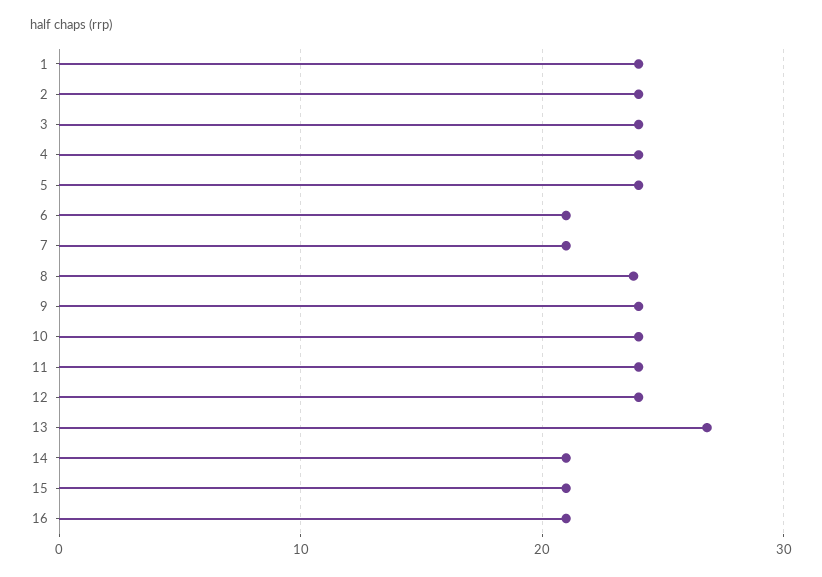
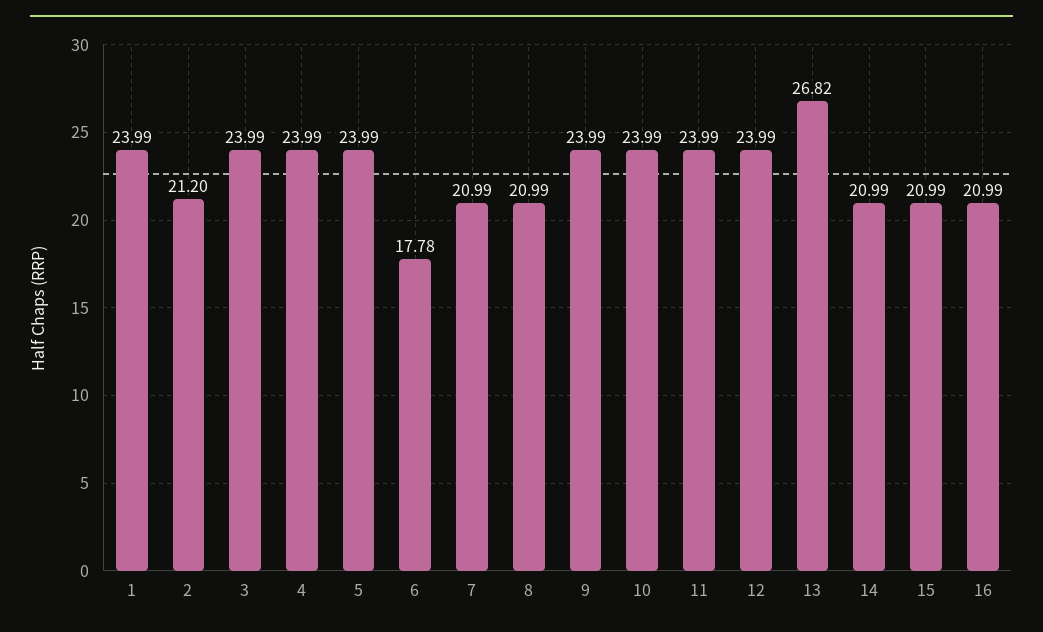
2: 24 -> 21.2
6: 21 -> 17.78
8: 24 -> 20.99

